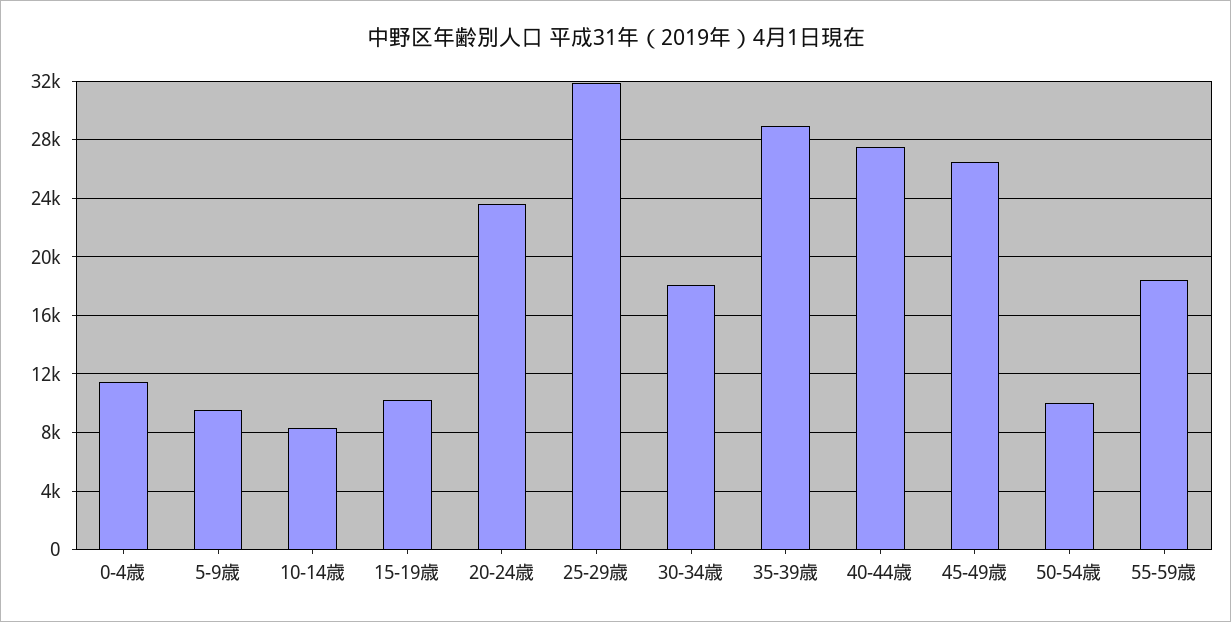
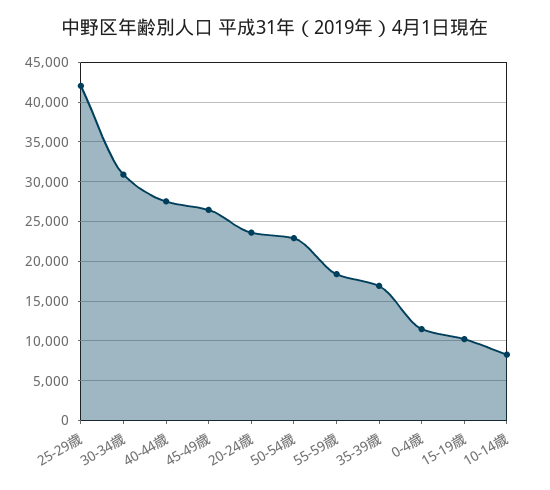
5-9歳: 9500 -> none
25-29歳: 32000 -> 42000
30-34歳: 18000 -> 31000
35-39歳: 29000 -> 17000
50-54歳: 10000 -> 23000

